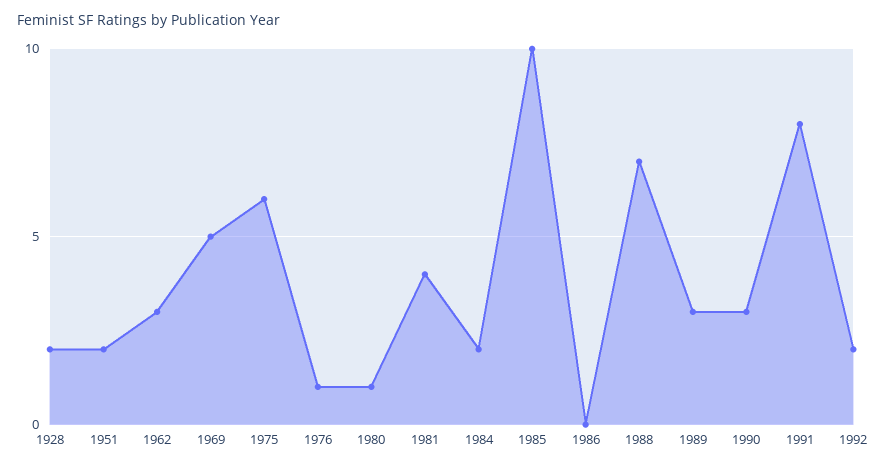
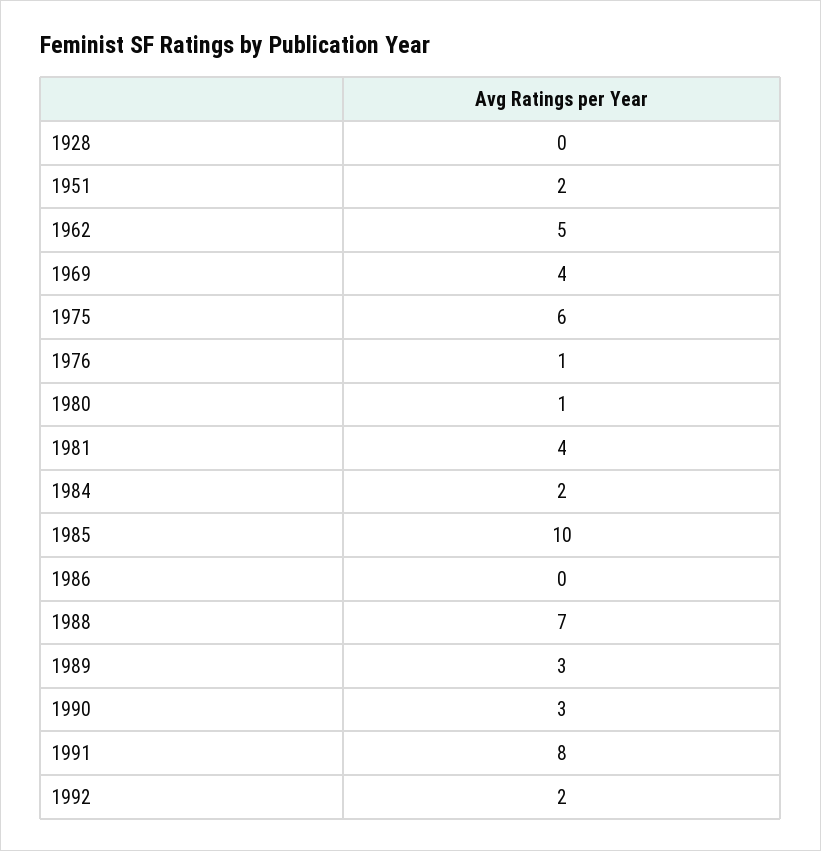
1928: 2 -> 0
1962: 3 -> 5
1969: 5 -> 4

